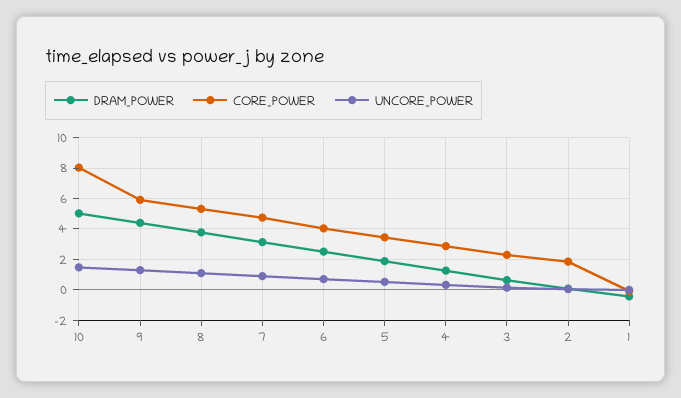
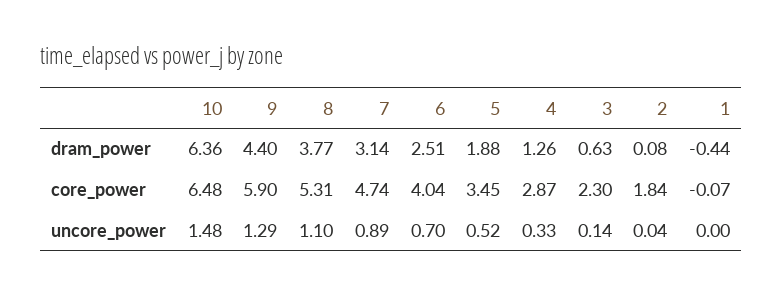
DRAM_POWER, 10: 5 -> 6.36
CORE_POWER, 10: 8 -> 6.48

